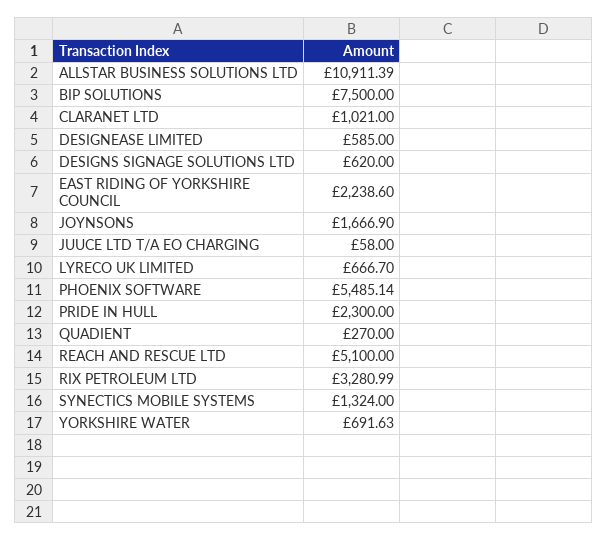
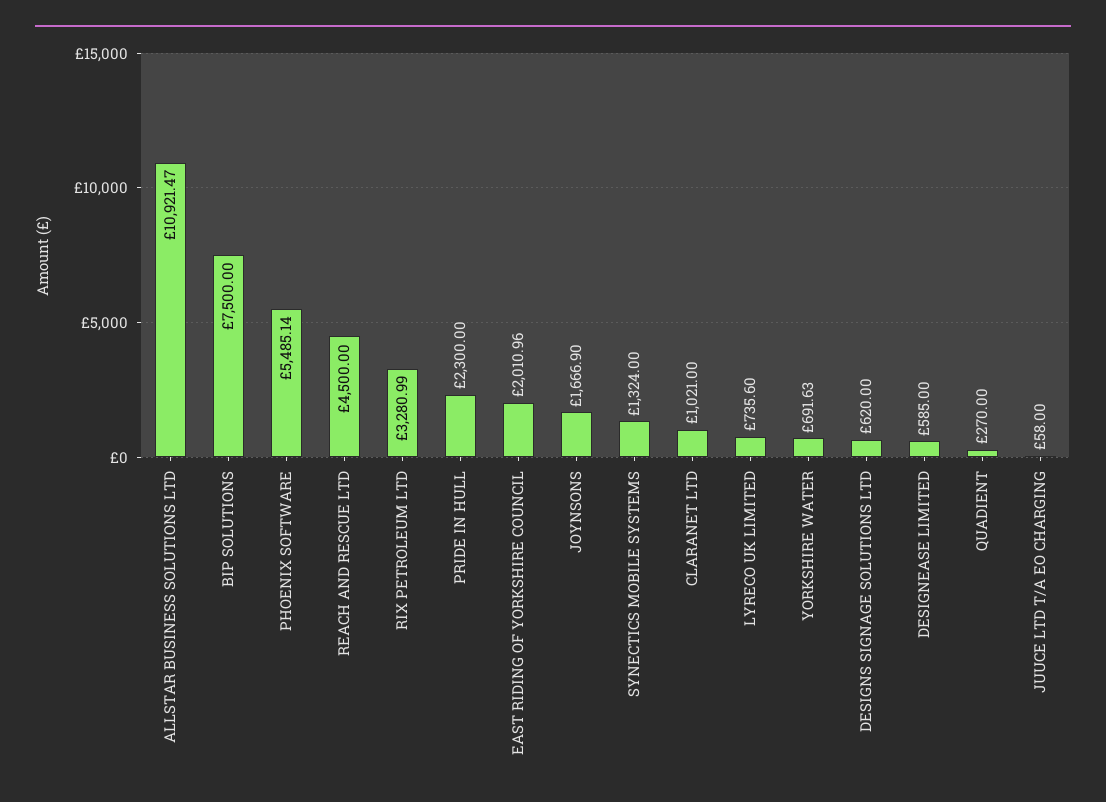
ALLSTAR BUSINESS SOLUTIONS LTD: 10911.39 -> 10921.47
EAST RIDING OF YORKSHIRE COUNCIL: 2238.6 -> 2010.96
LYRECO UK LIMITED: 666.7 -> 735.6
REACH AND RESCUE LTD: 5100 -> 4500

